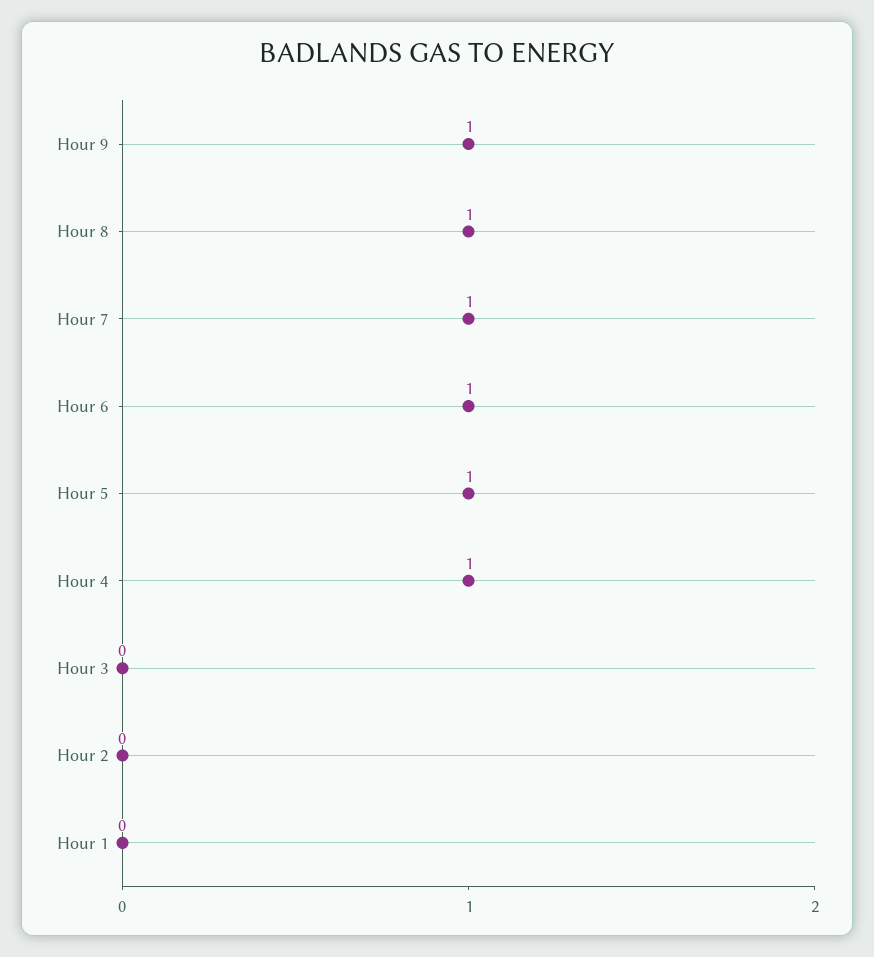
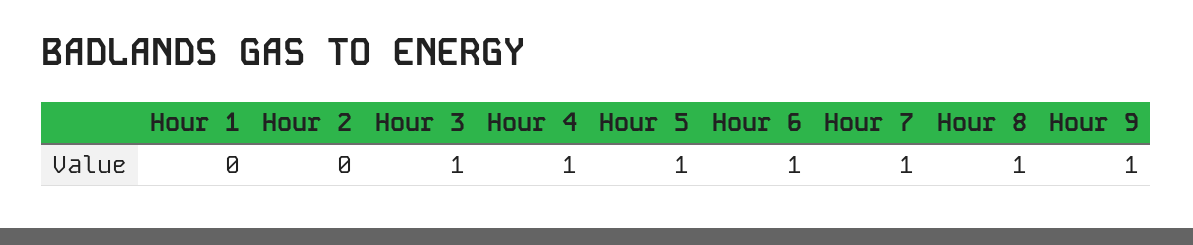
Hour 3: 0 -> 1

